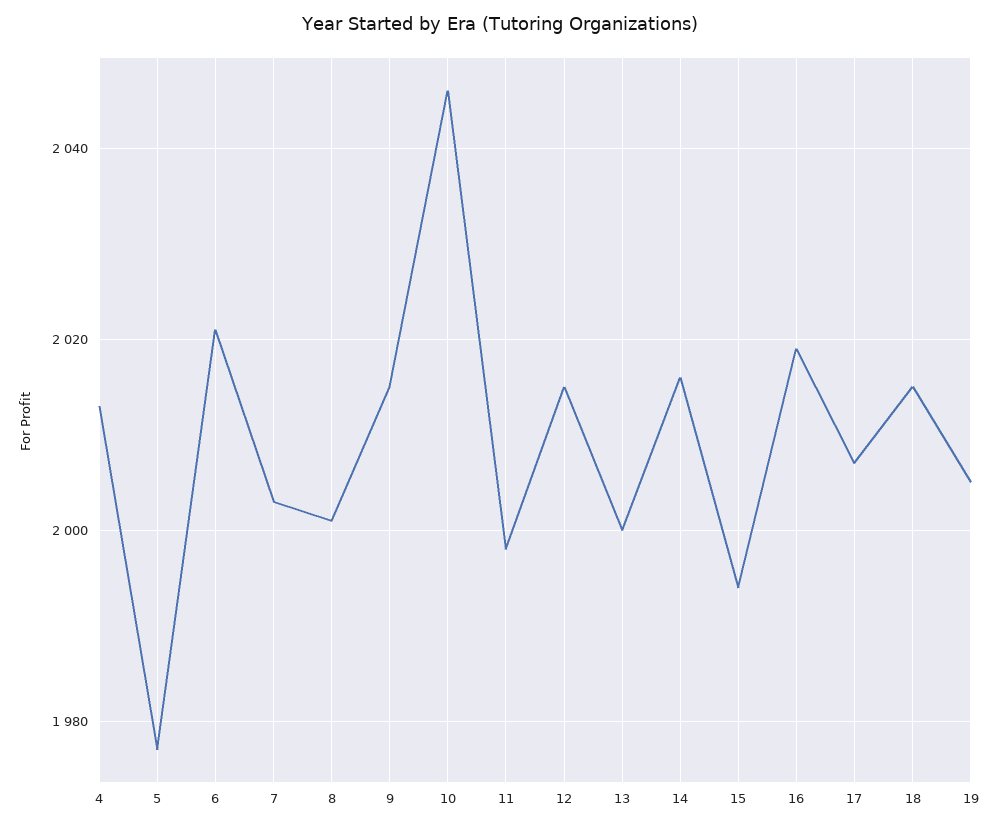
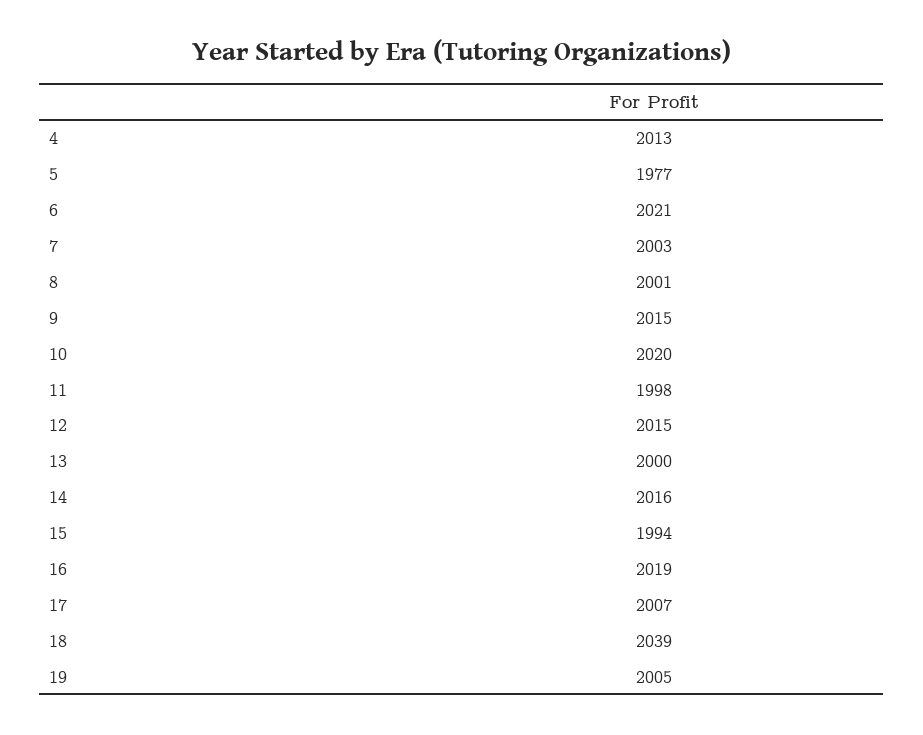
10: 2045 -> 2020
18: 2015 -> 2039

